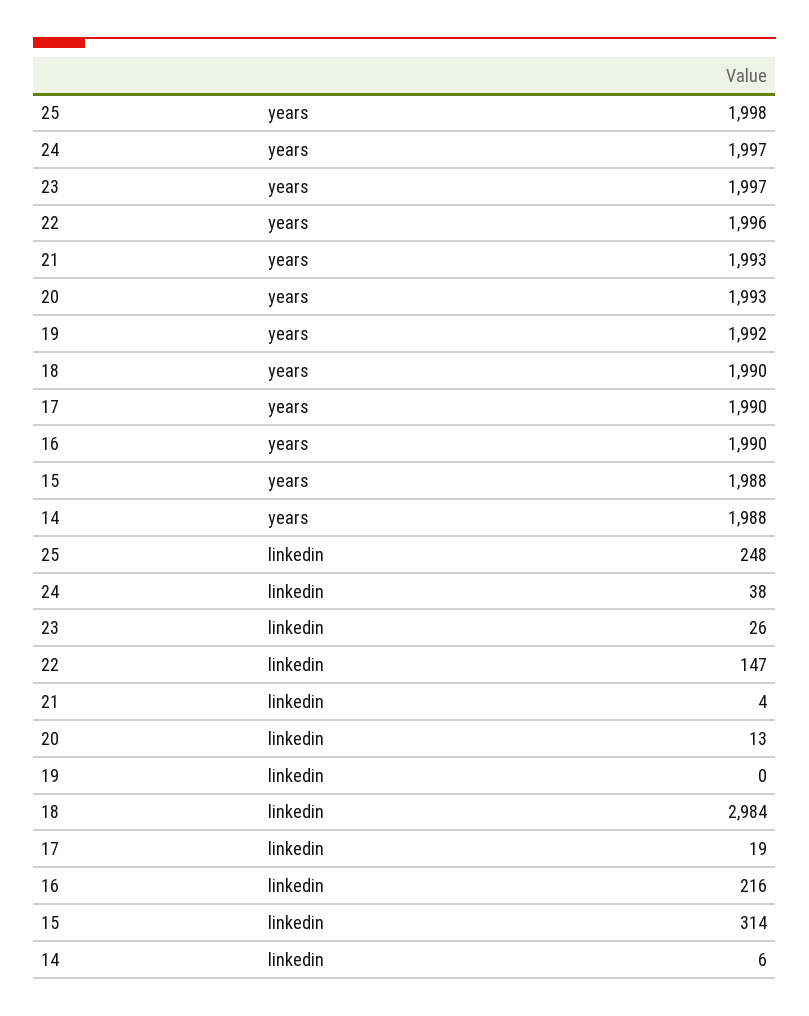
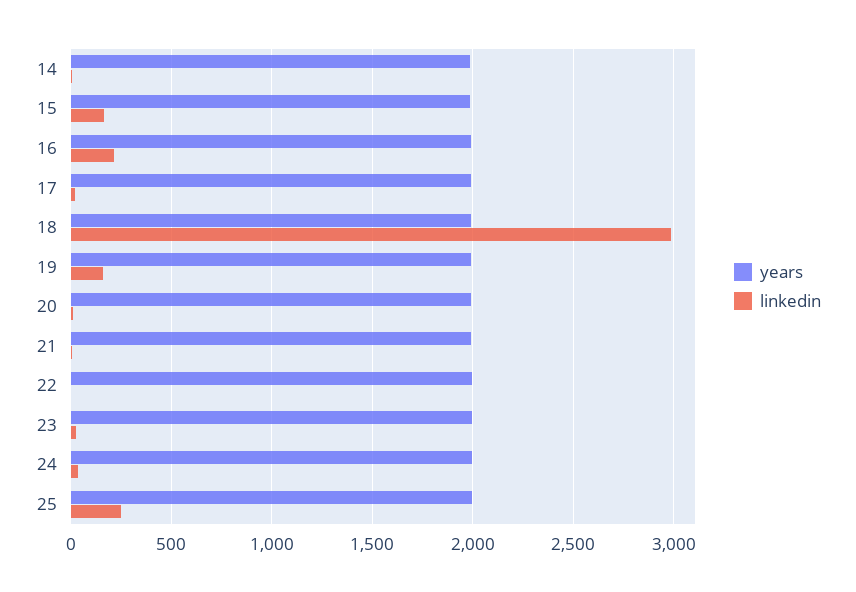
linkedin, 22: 147 -> 0
linkedin, 19: 0 -> 150
linkedin, 15: 314 -> 150

